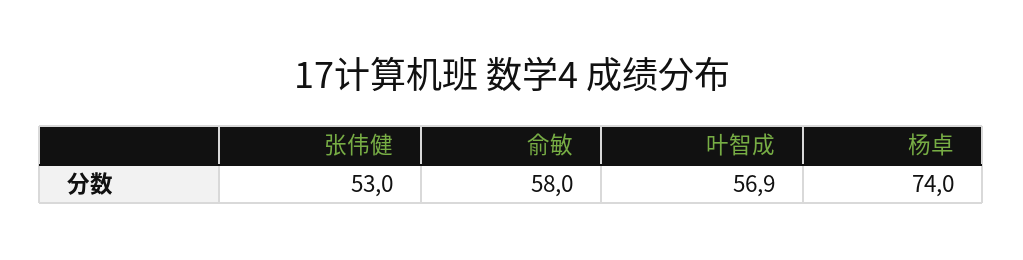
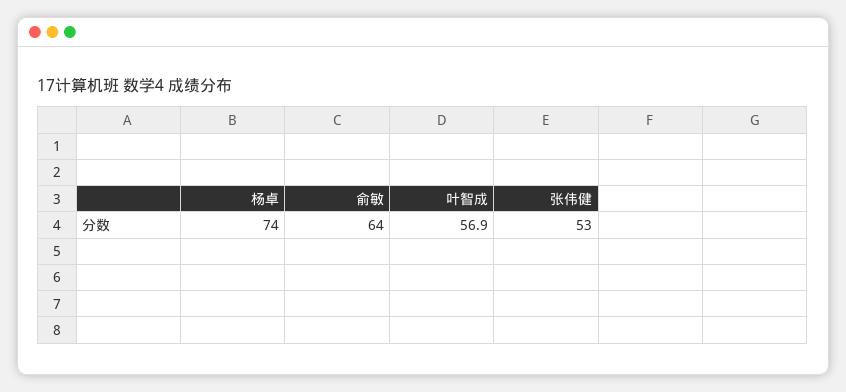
俞敏: 58 -> 64

